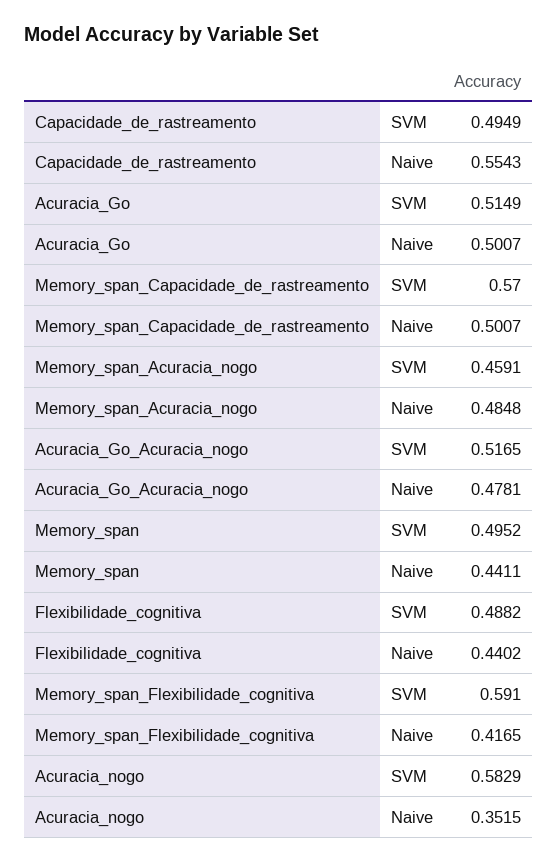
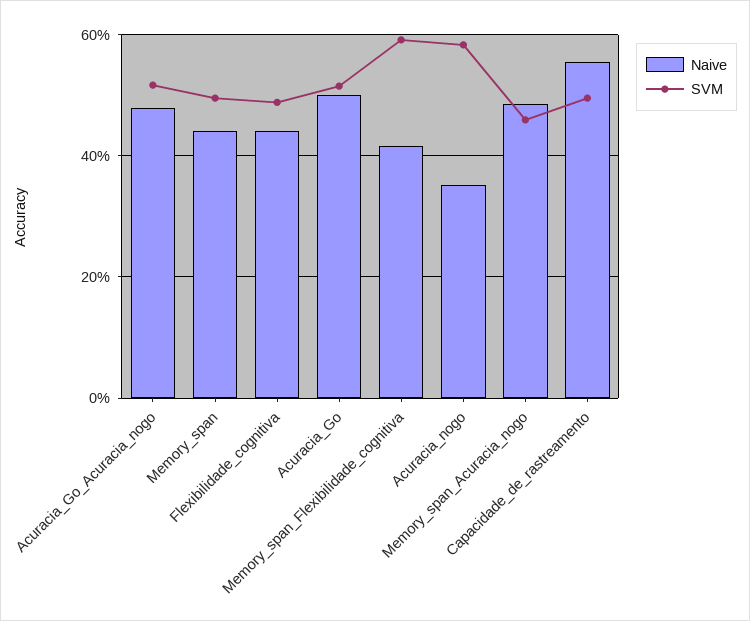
SVM, Memory_span_Capacidade_de_rastreamento: 0.57 -> none
Naive, Memory_span_Capacidade_de_rastreamento: 0.5007 -> none

